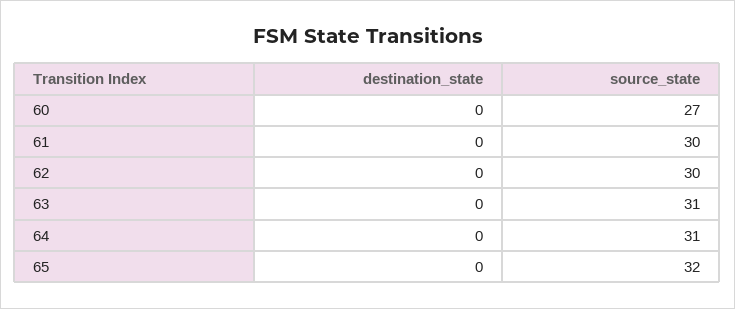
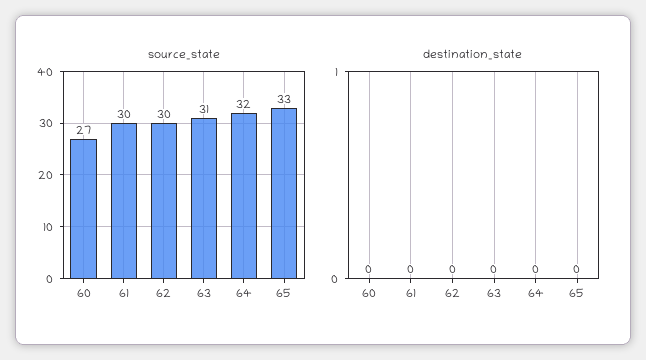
source_state, 64: 31 -> 32
source_state, 65: 32 -> 33

